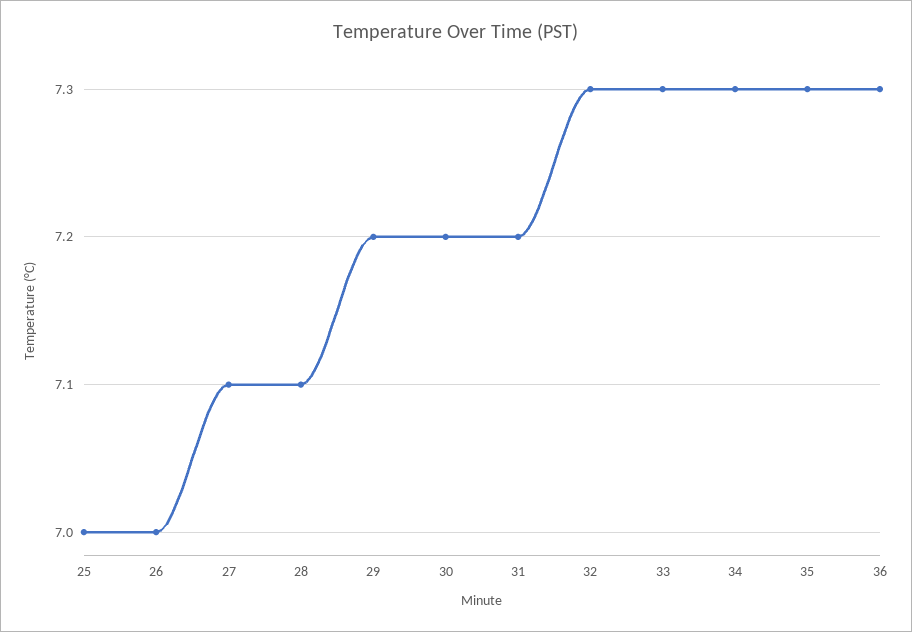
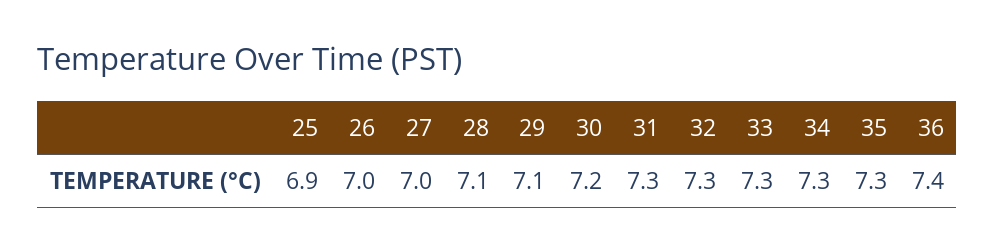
25: 7 -> 6.9
27: 7.1 -> 7
29: 7.2 -> 7.1
31: 7.2 -> 7.3
36: 7.3 -> 7.4

